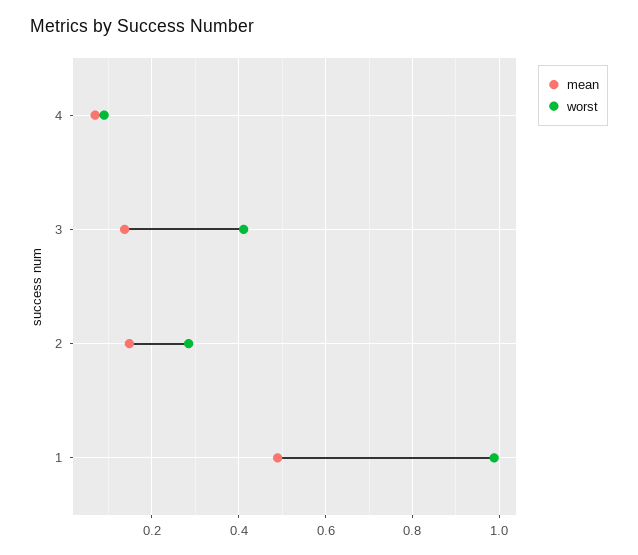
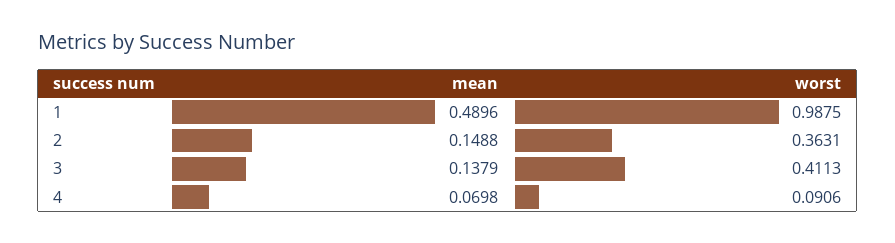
worst, 2: 0.28 -> 0.3631

